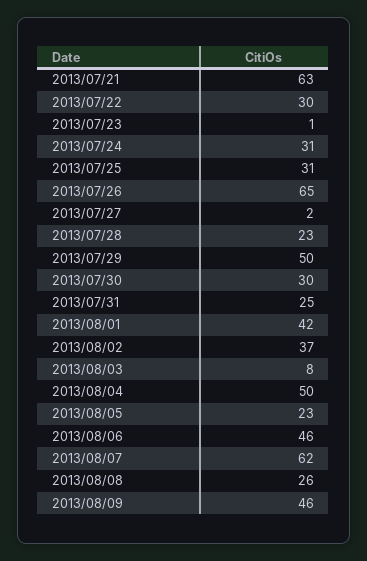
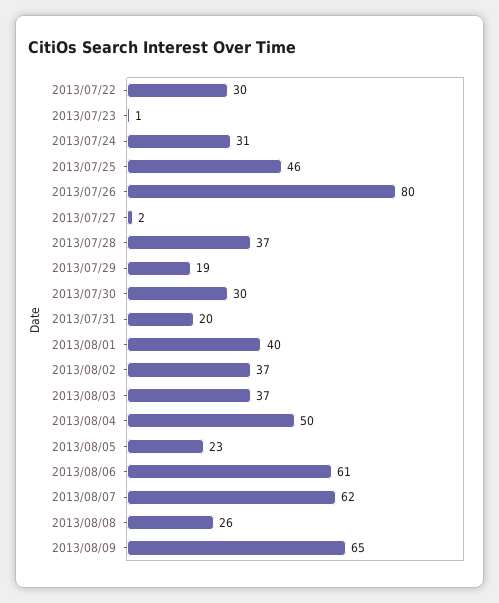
2013/07/21: 63 -> none
2013/07/25: 31 -> 46
2013/07/26: 65 -> 80
2013/07/28: 23 -> 37
2013/07/29: 50 -> 19
2013/07/31: 25 -> 20
2013/08/01: 42 -> 40
2013/08/03: 8 -> 37
2013/08/06: 46 -> 61
2013/08/09: 46 -> 65

